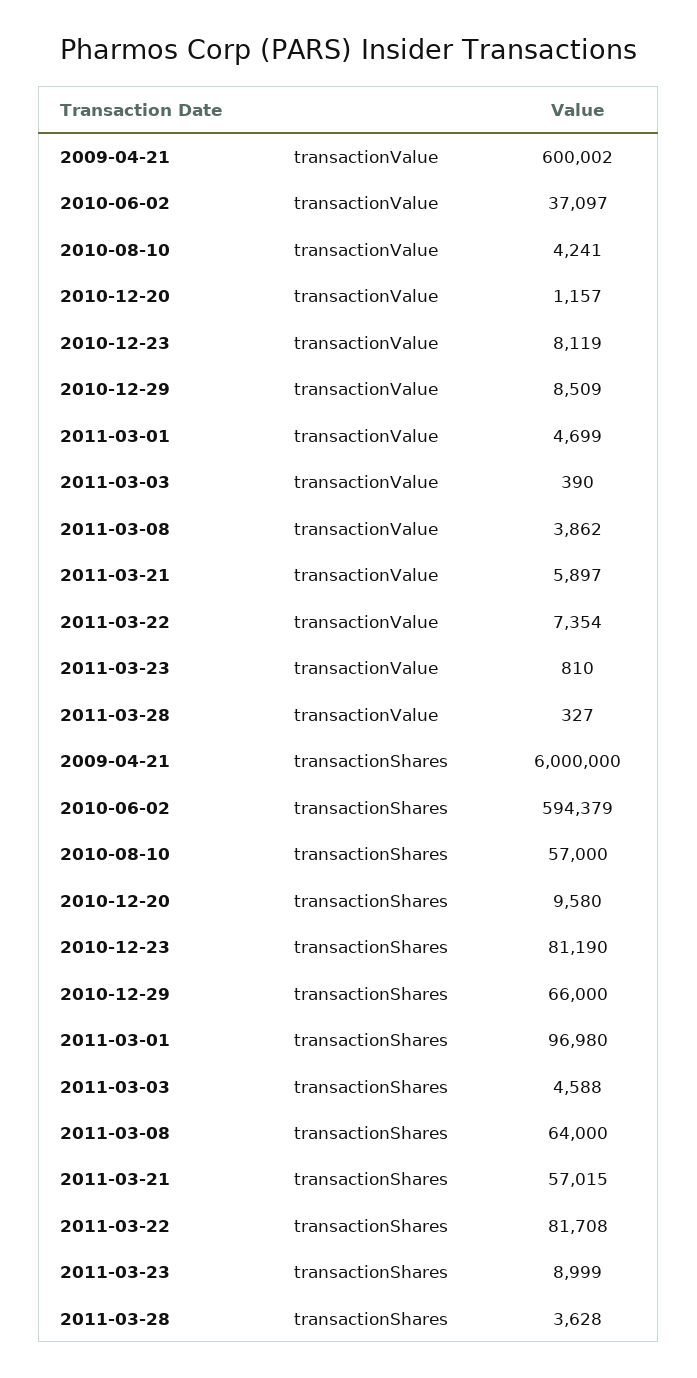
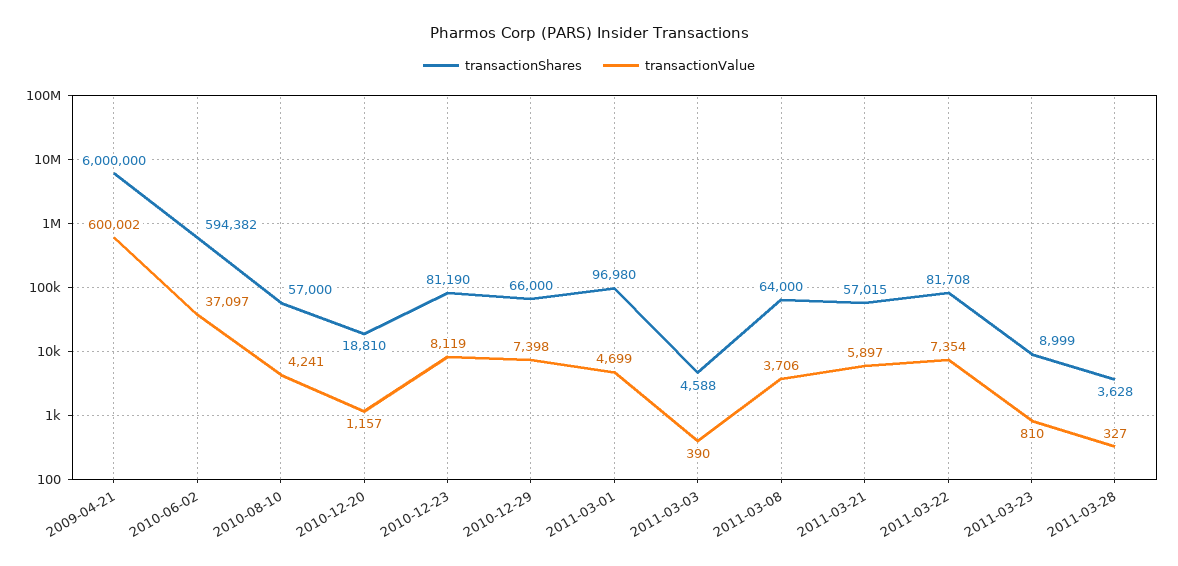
transactionValue, 2010-12-29: 8509 -> 7398
transactionValue, 2011-03-08: 3862 -> 3706
transactionShares, 2010-06-02: 594379 -> 594382
transactionShares, 2010-12-20: 9580 -> 18810

